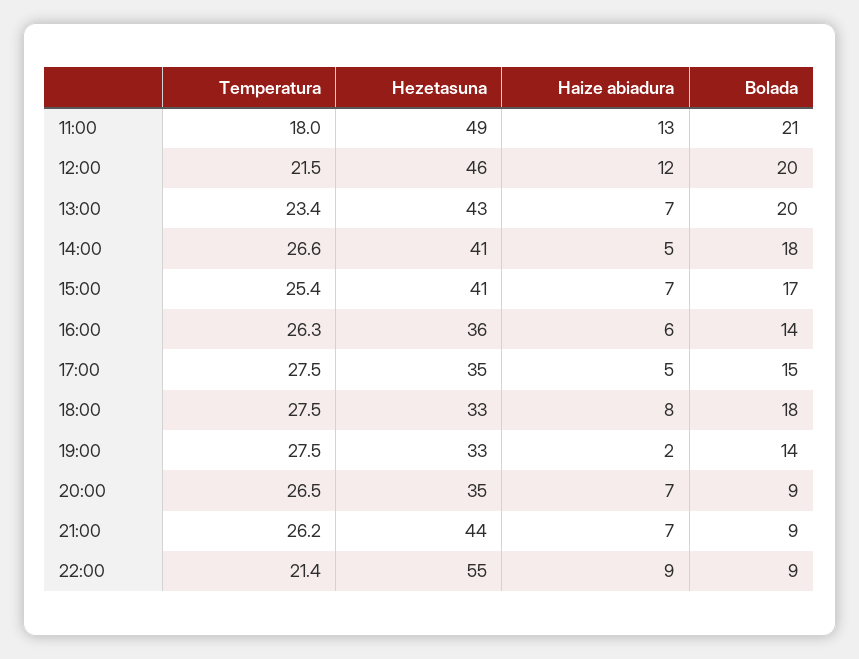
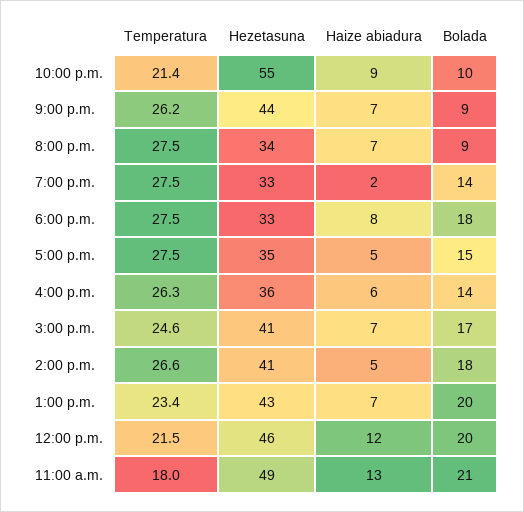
Temperatura, 15:00: 25.4 -> 24.6
Temperatura, 20:00: 26.5 -> 27.5
Hezetasuna, 20:00: 35 -> 34
Bolada, 22:00: 9 -> 10

